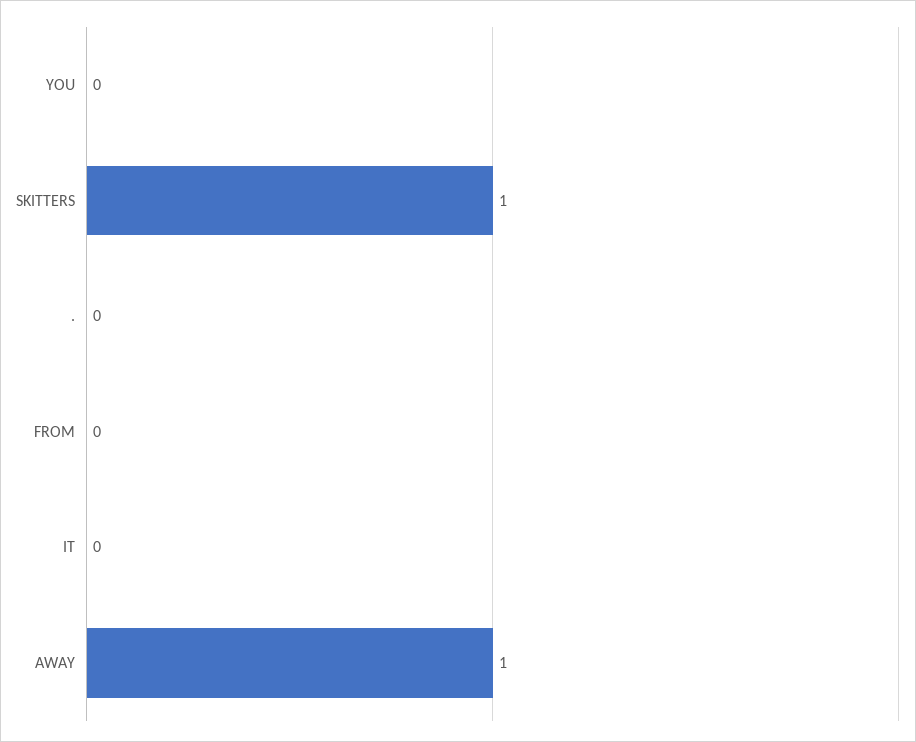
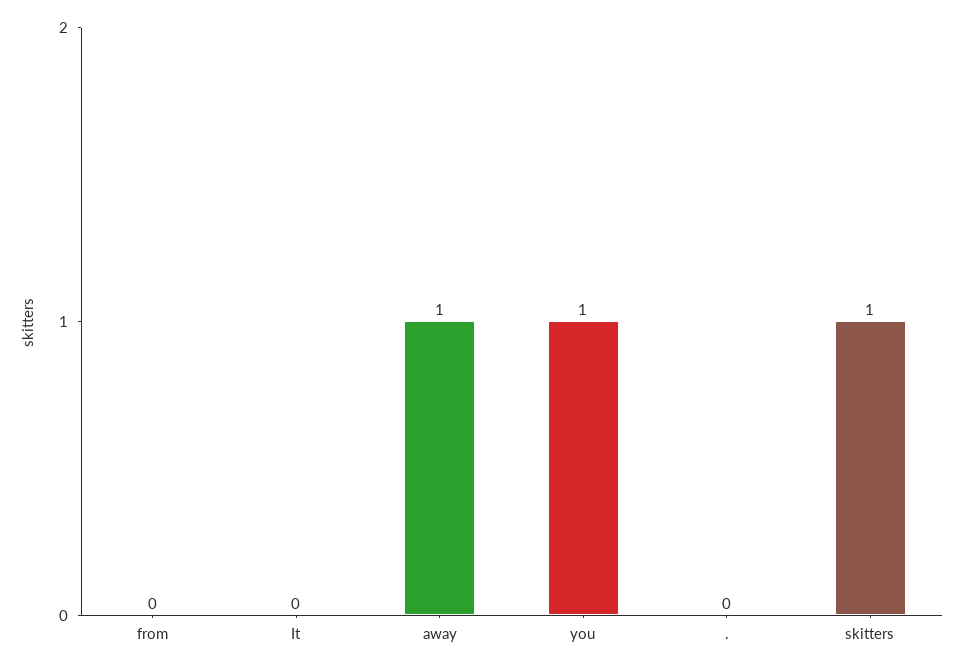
YOU: 0 -> 1

